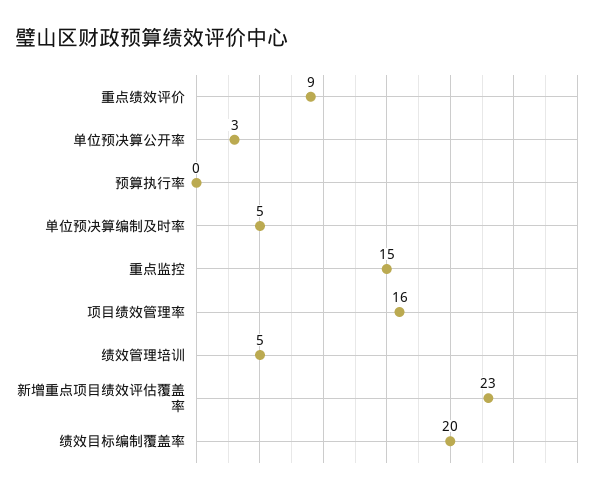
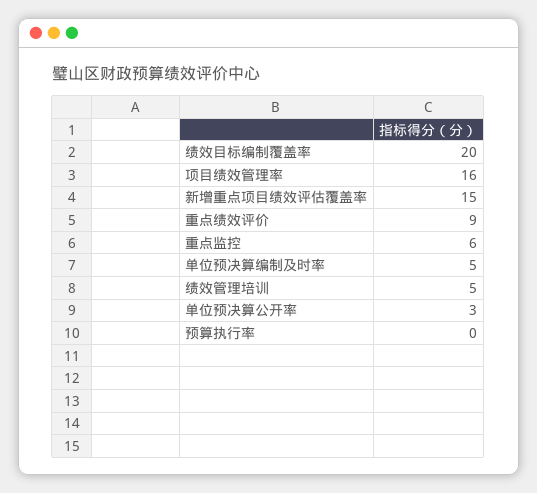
重点监控: 15 -> 6
新增重点项目绩效评估覆盖率: 23 -> 15

